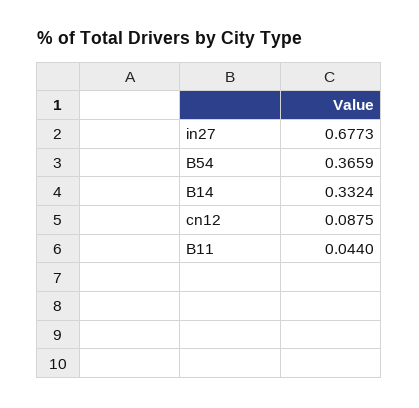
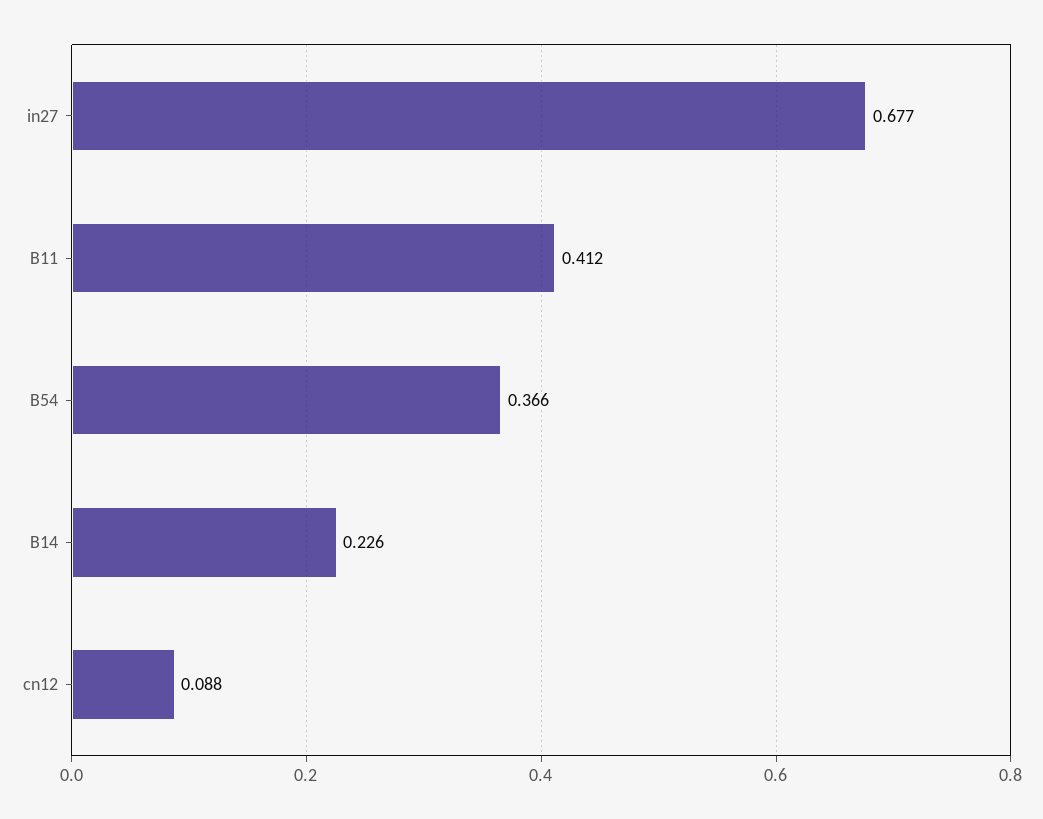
B14: 0.3324 -> 0.226
B11: 0.044 -> 0.412

